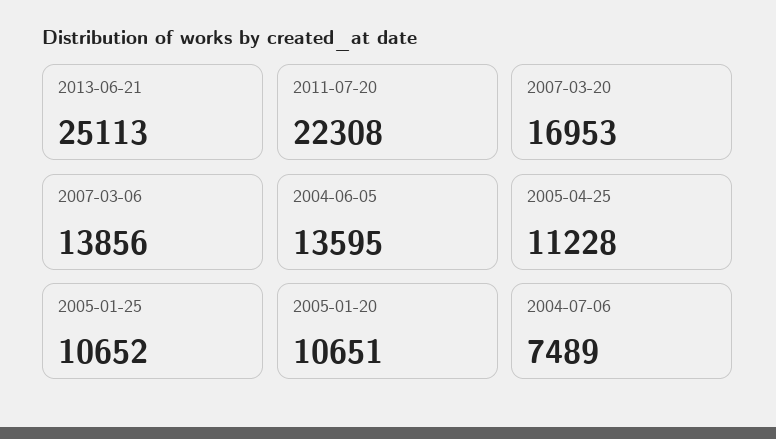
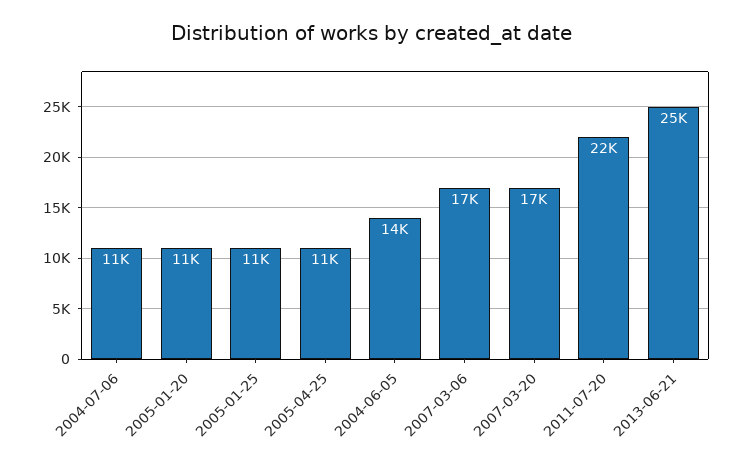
2007-03-06: 13856 -> 17000
2004-07-06: 7489 -> 11000

